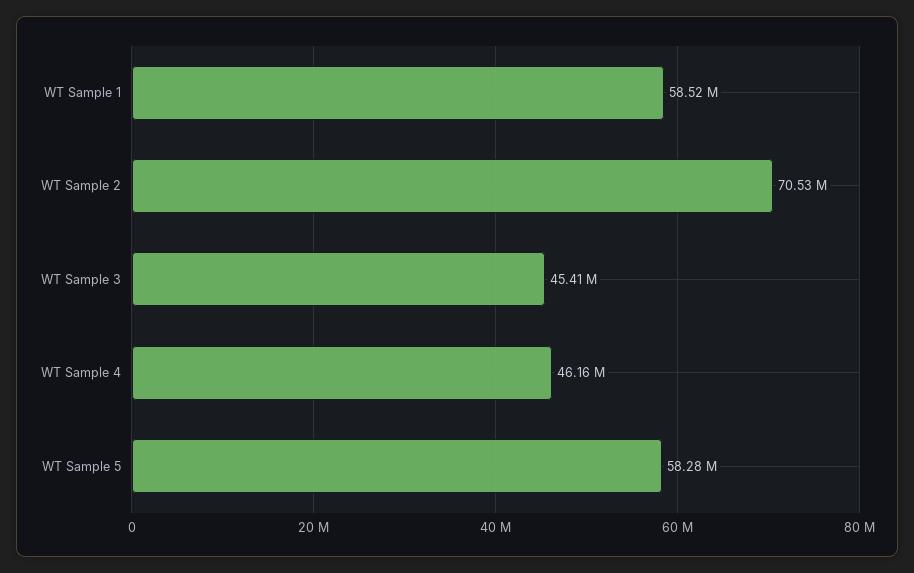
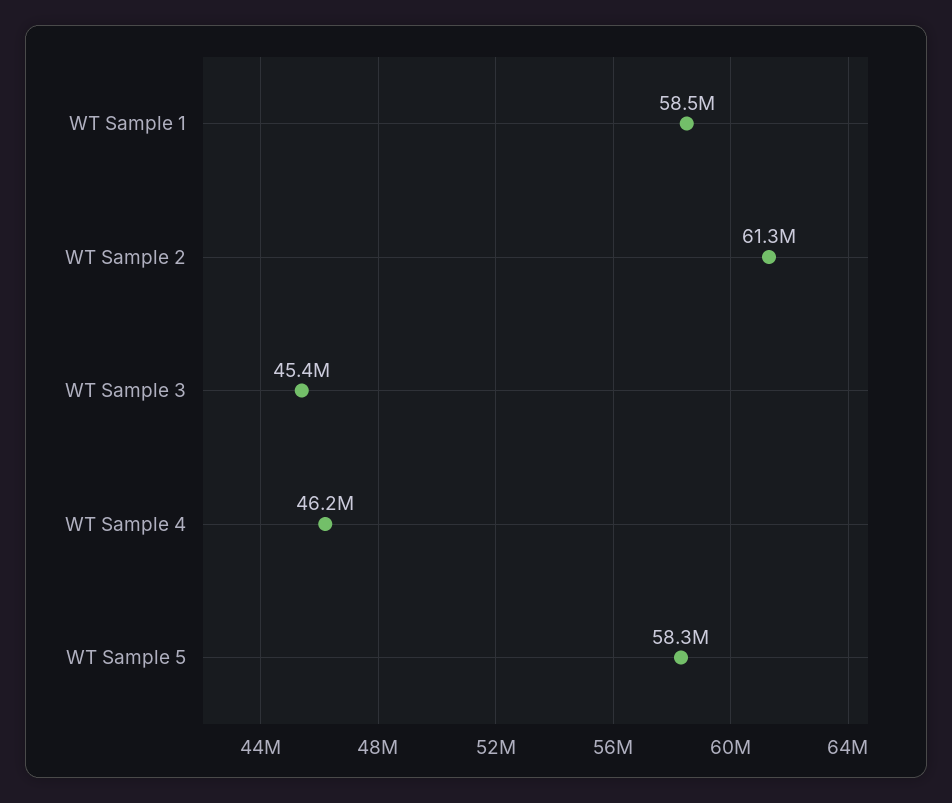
WT Sample 2: 70530000 -> 61300000

